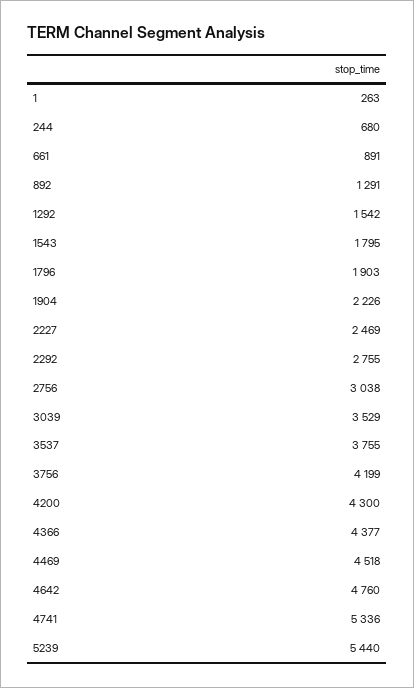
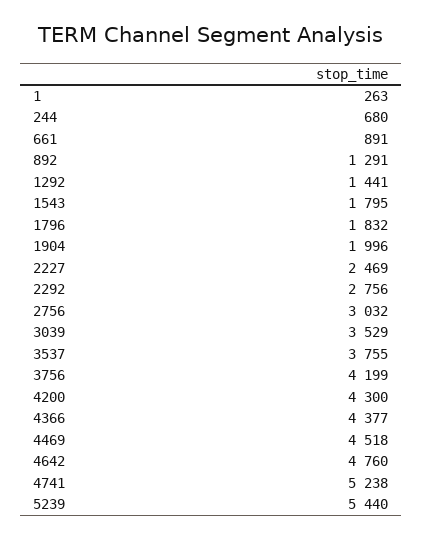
1292: 1542 -> 1441
1796: 1903 -> 1832
1904: 2226 -> 1996
2292: 2755 -> 2756
2756: 3038 -> 3032
4741: 5336 -> 5238

